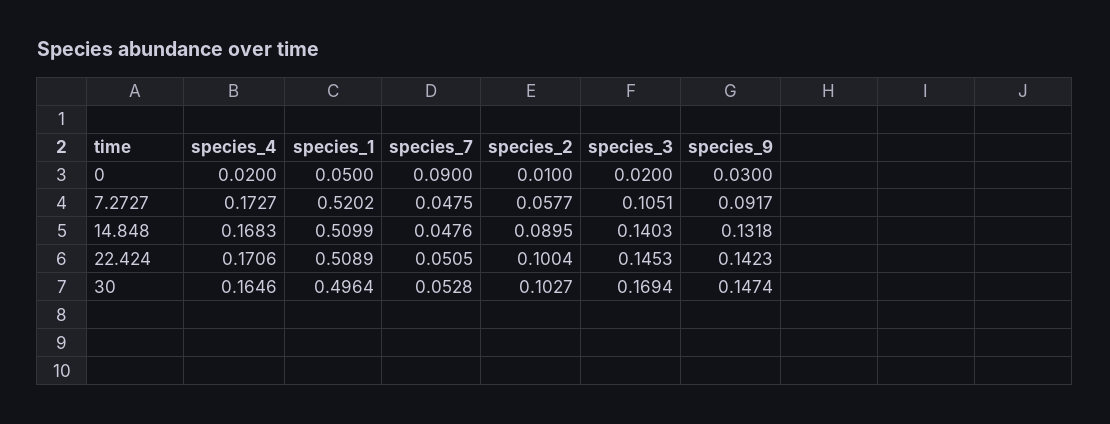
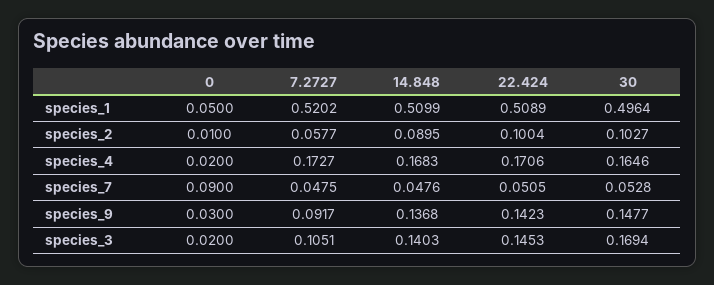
species_9, 14.848: 0.1318 -> 0.1368
species_9, 30: 0.1474 -> 0.1477

